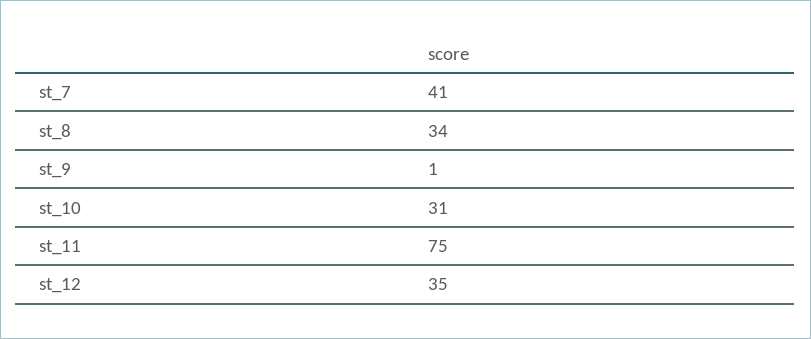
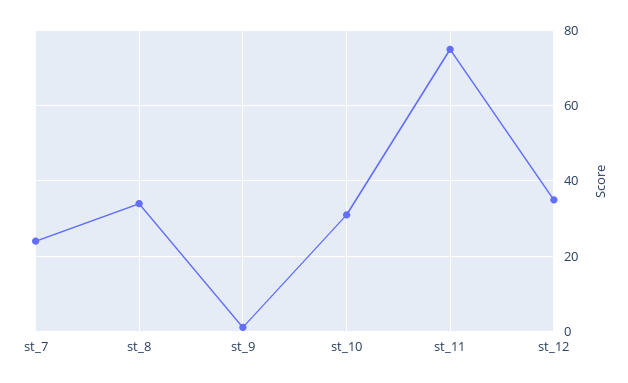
st_7: 41 -> 25

